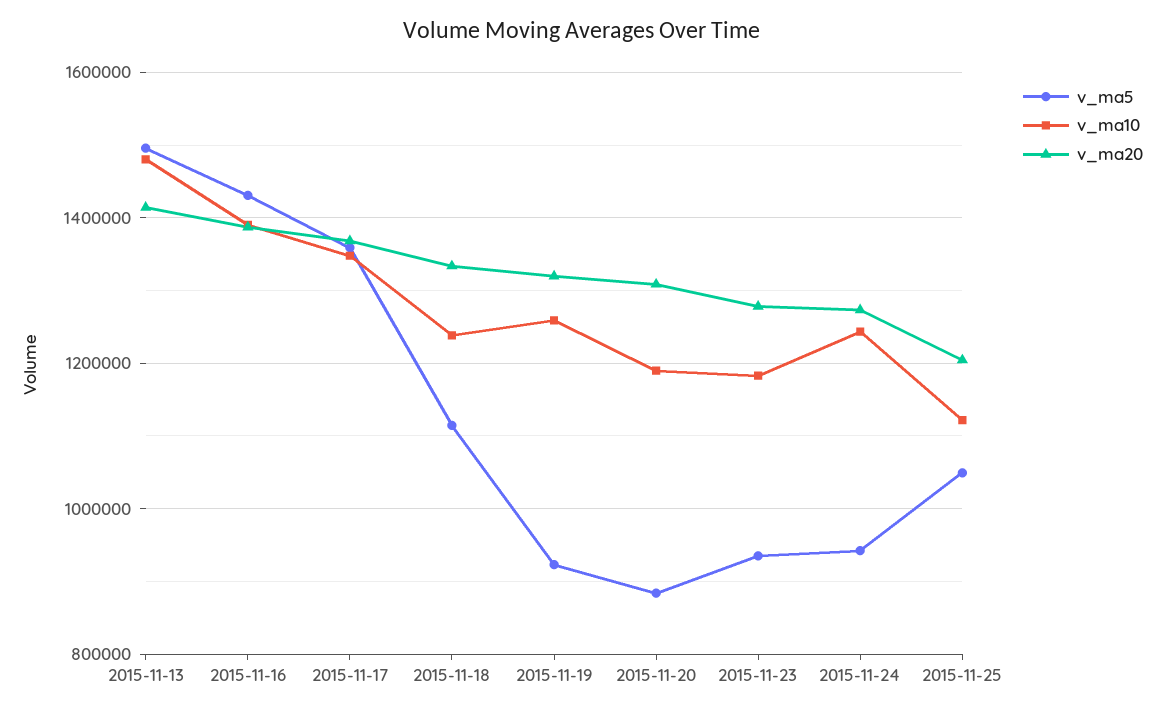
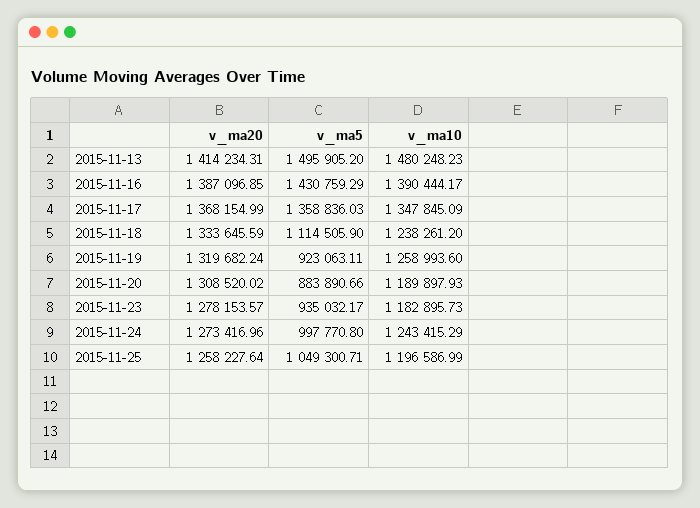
v_ma5, 2015-11-24: 940000 -> 997770.8
v_ma10, 2015-11-25: 1120000 -> 1196586.99
v_ma20, 2015-11-25: 1200000 -> 1258227.64

